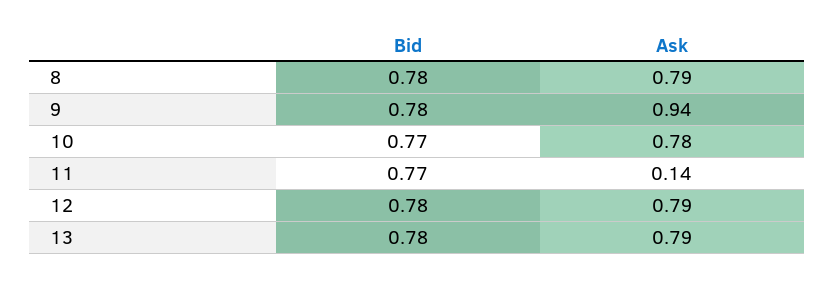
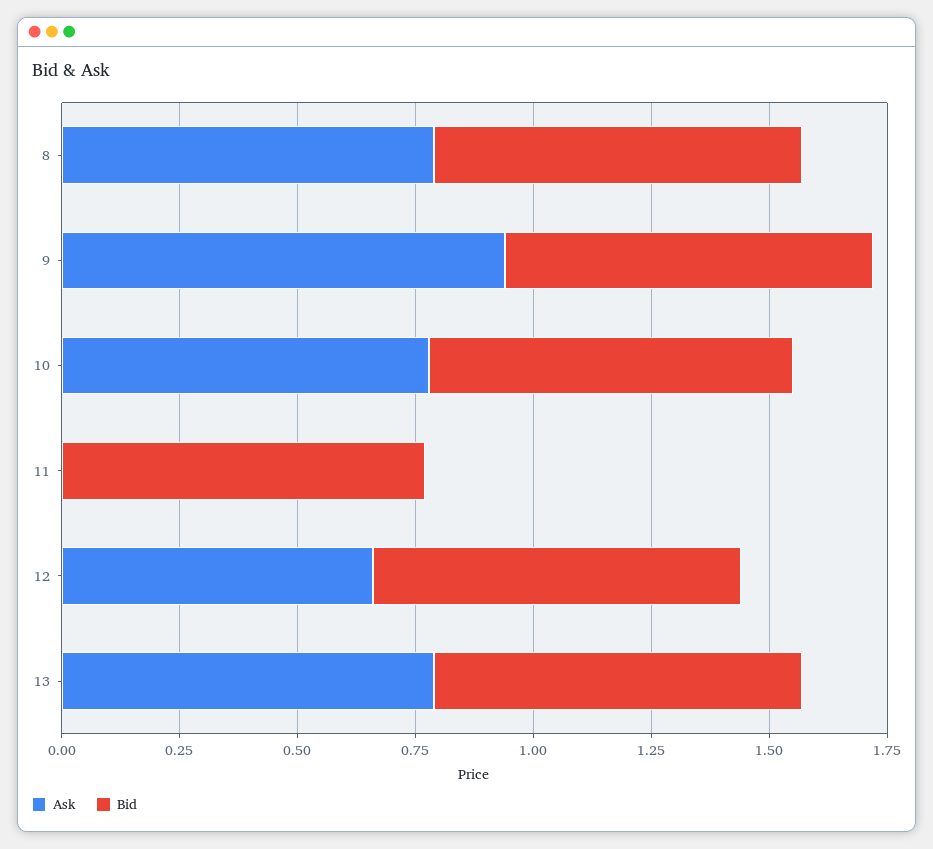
Ask, 11: 0.14 -> 0
Ask, 12: 0.79 -> 0.65

